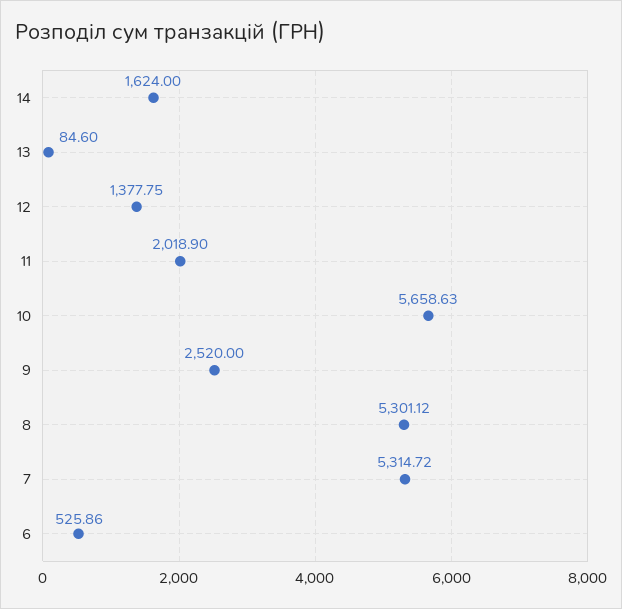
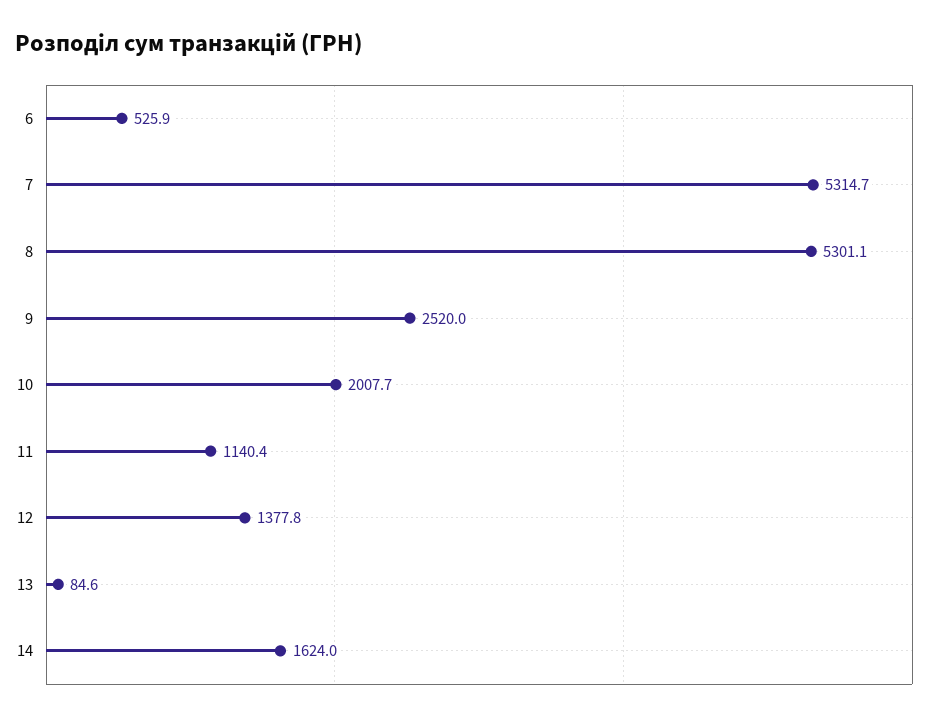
11: 2018.9 -> 1140.4
10: 5658.63 -> 2007.7

